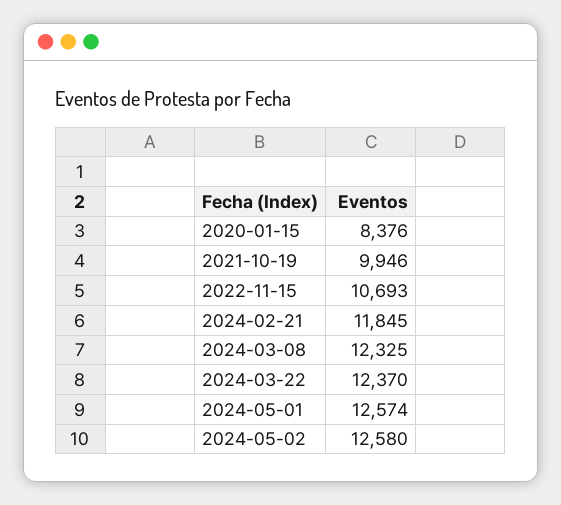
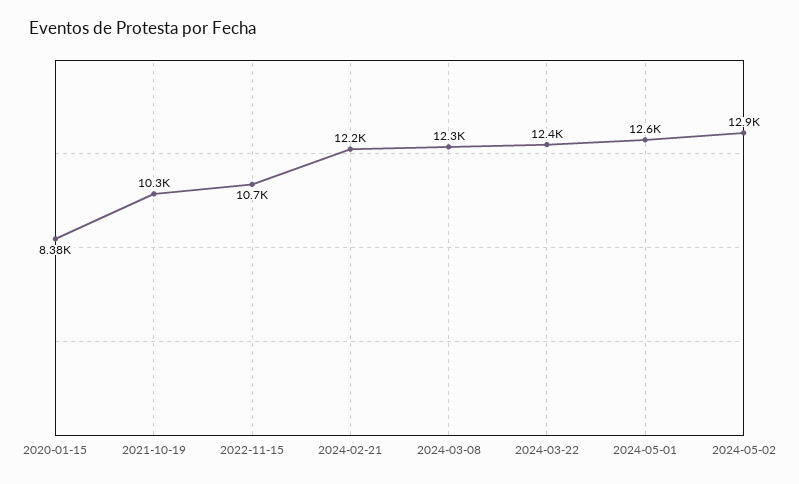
2021-10-19: 9946 -> 10300
2024-02-21: 11845 -> 12200
2024-05-02: 12580 -> 12900

